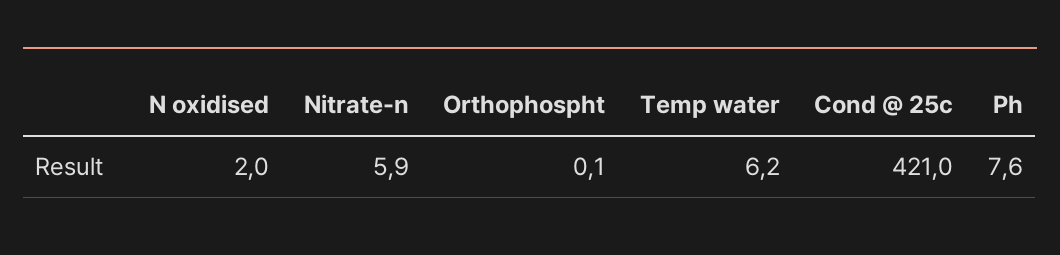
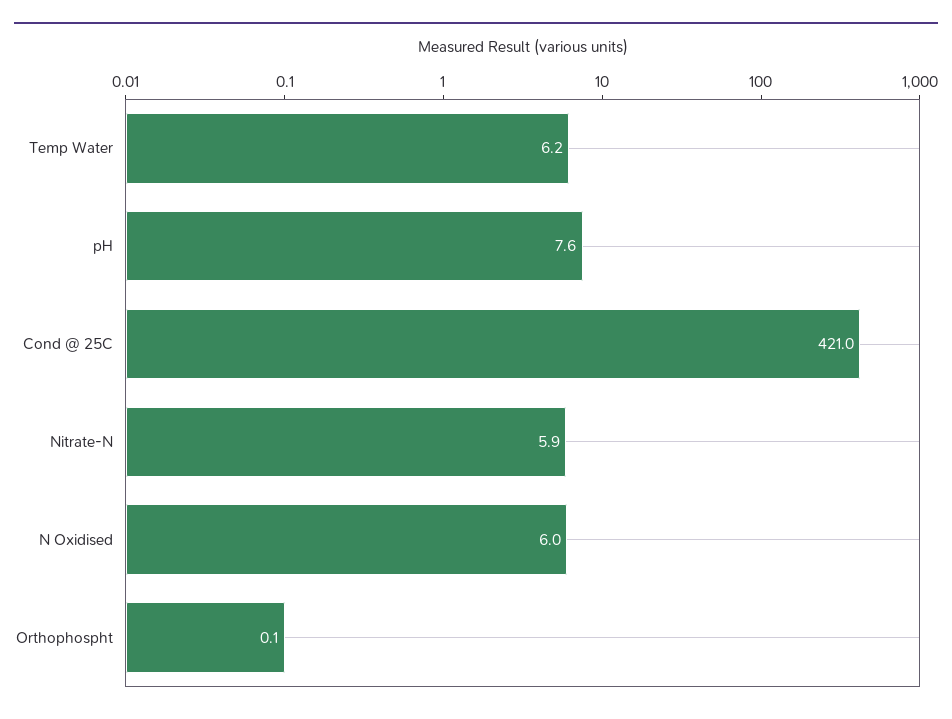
N oxidised: 2 -> 6

